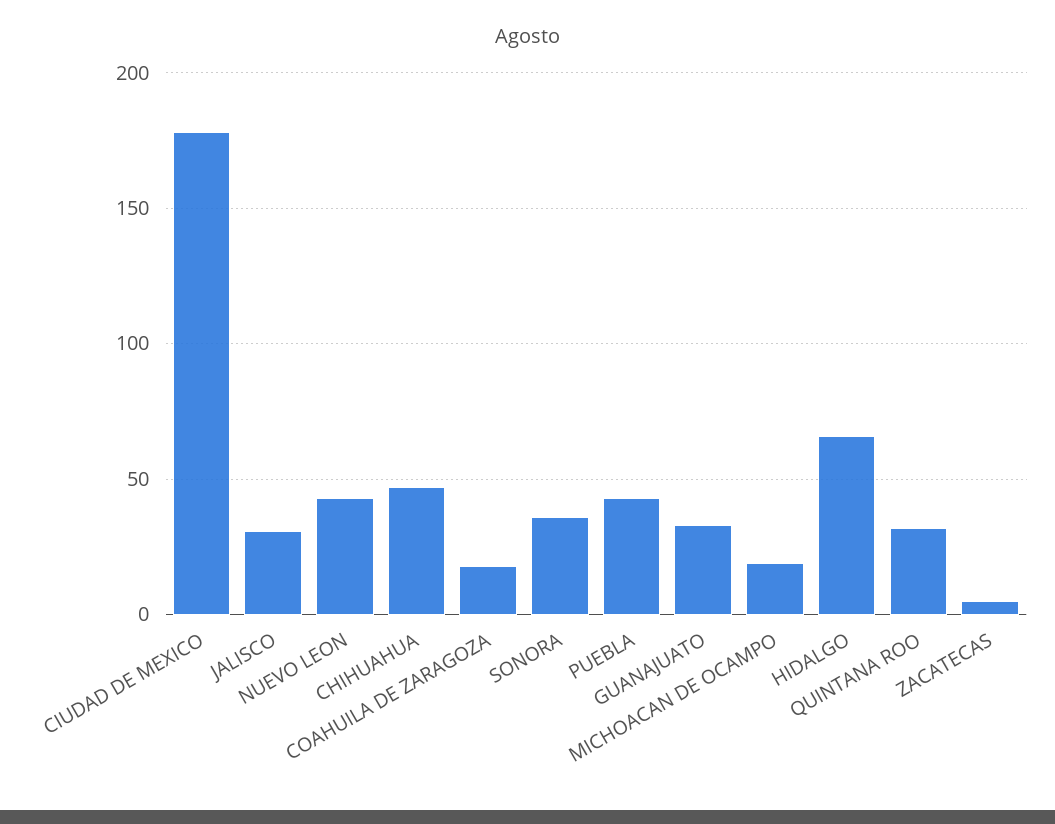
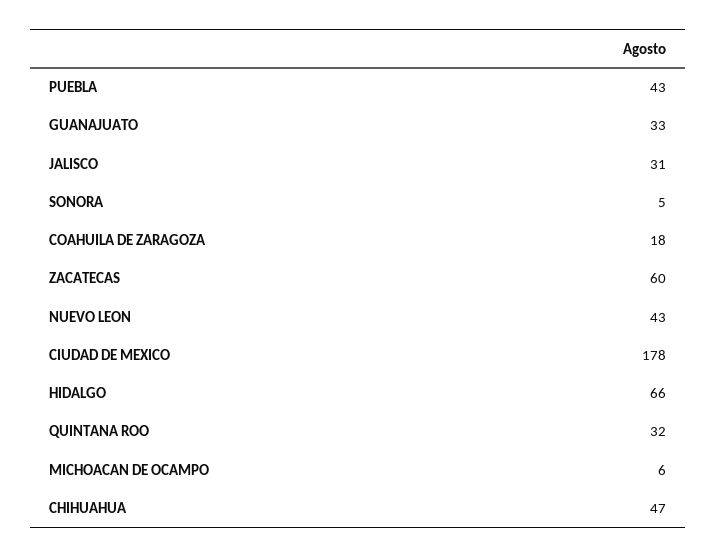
SONORA: 35 -> 5
MICHOACAN DE OCAMPO: 20 -> 6
ZACATECAS: 5 -> 60

